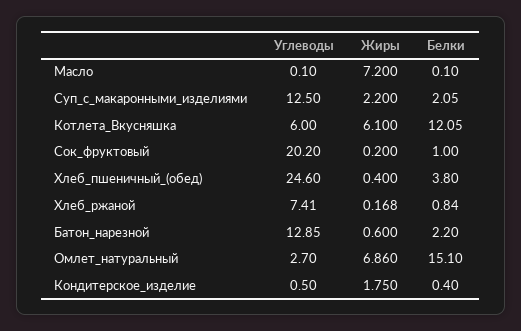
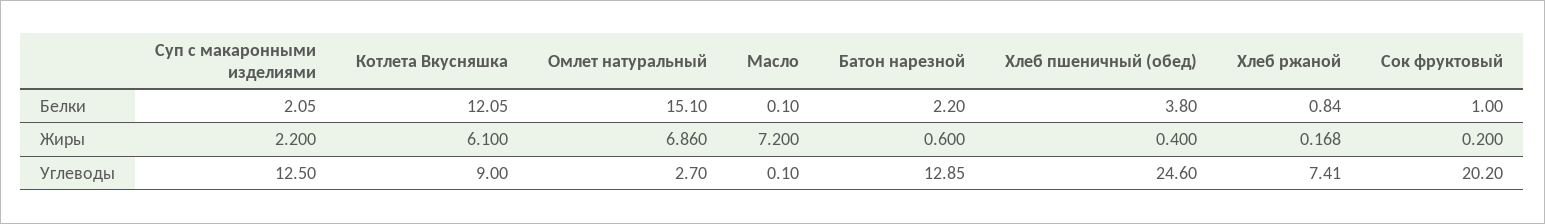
Углеводы, Котлета_Вкусняшка: 6 -> 9
Углеводы, Кондитерское_изделие: 0.5 -> none
Жиры, Кондитерское_изделие: 1.75 -> none
Белки, Кондитерское_изделие: 0.4 -> none

